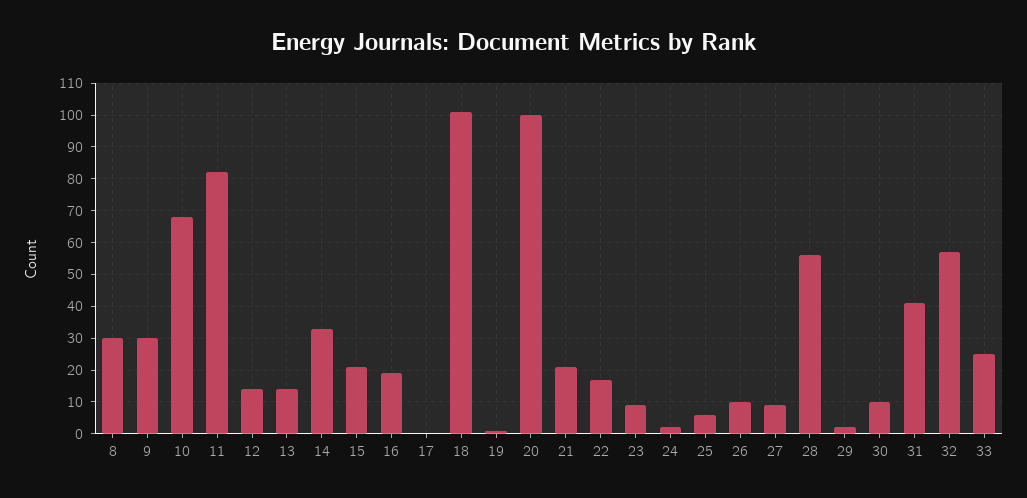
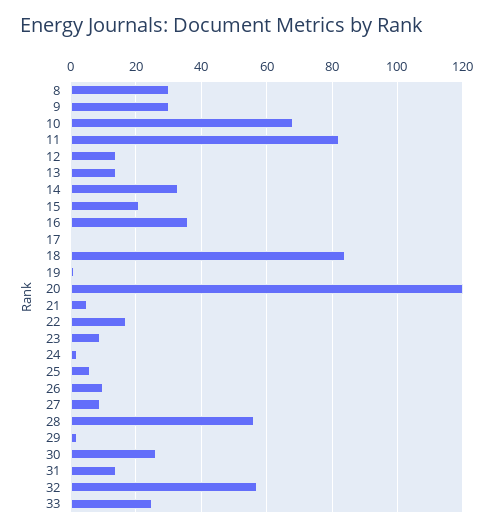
16: 20 -> 35
18: 100 -> 85
20: 100 -> 120
21: 20 -> 5
30: 10 -> 25
31: 40 -> 15

